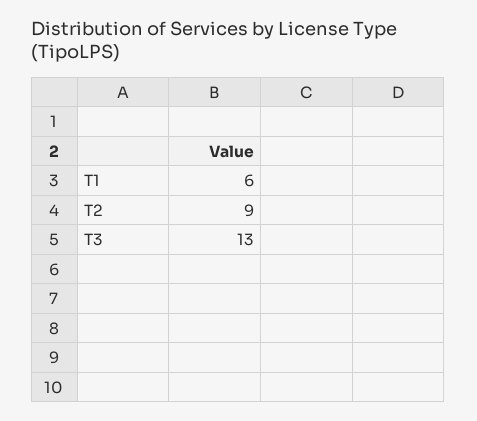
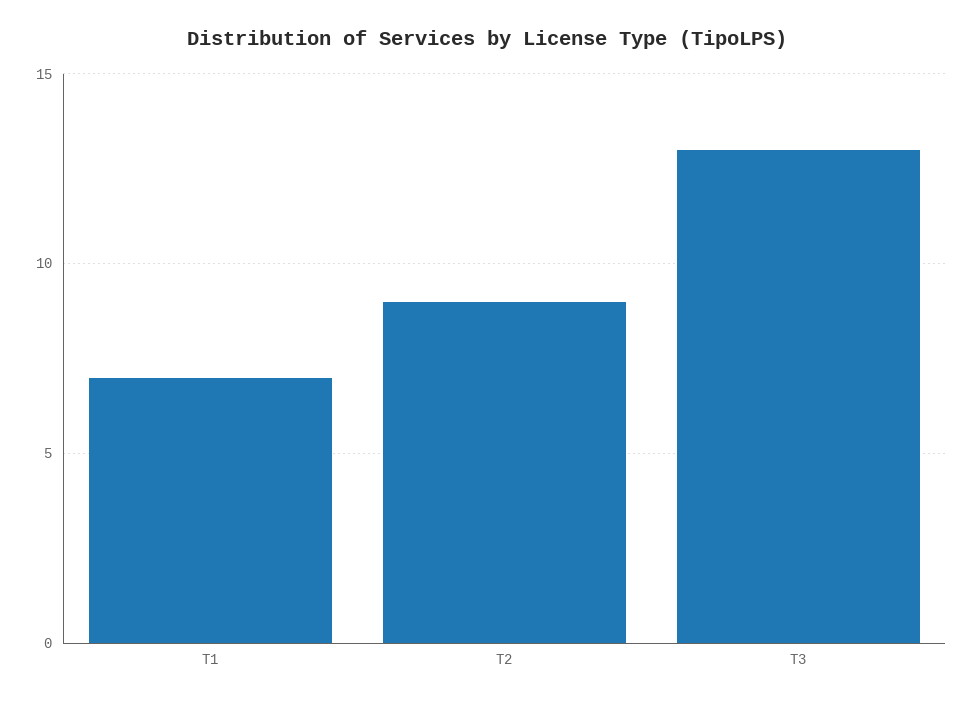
T1: 6 -> 7

